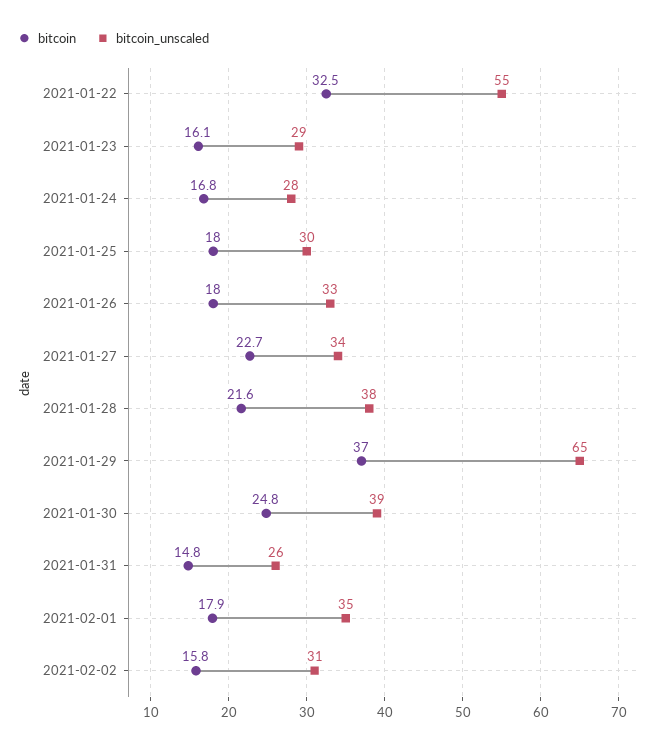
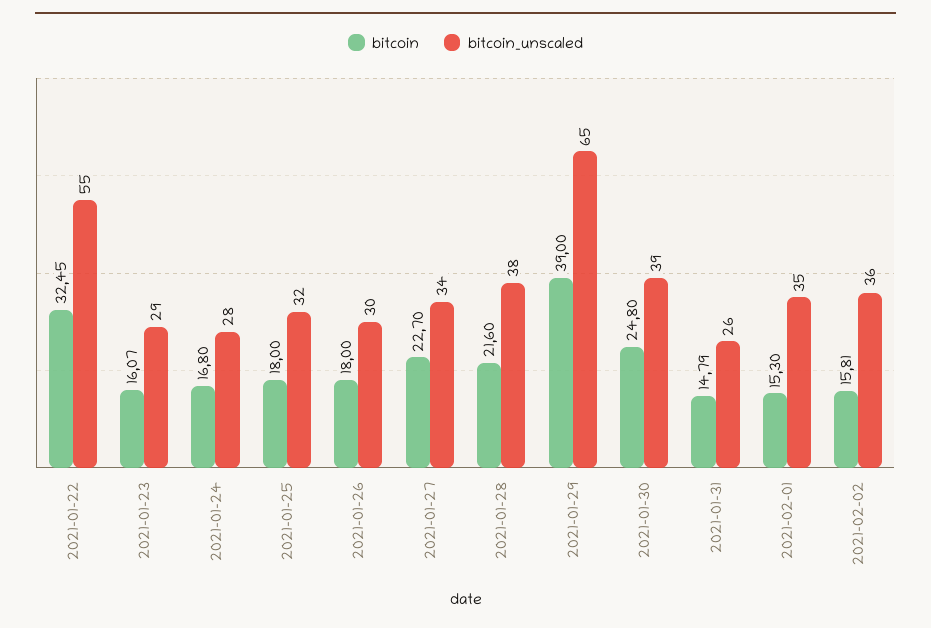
bitcoin_unscaled, 2021-01-25: 30 -> 32
bitcoin_unscaled, 2021-01-26: 33 -> 30
bitcoin, 2021-01-29: 37 -> 39
bitcoin, 2021-02-01: 17.9 -> 15.3
bitcoin_unscaled, 2021-02-02: 31 -> 36

